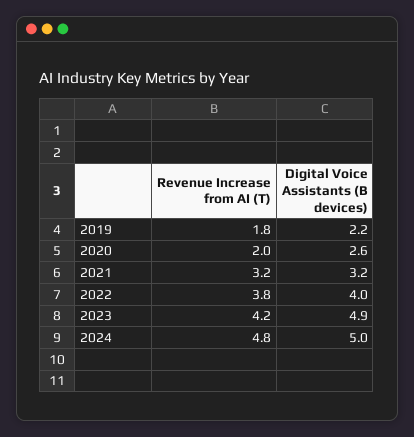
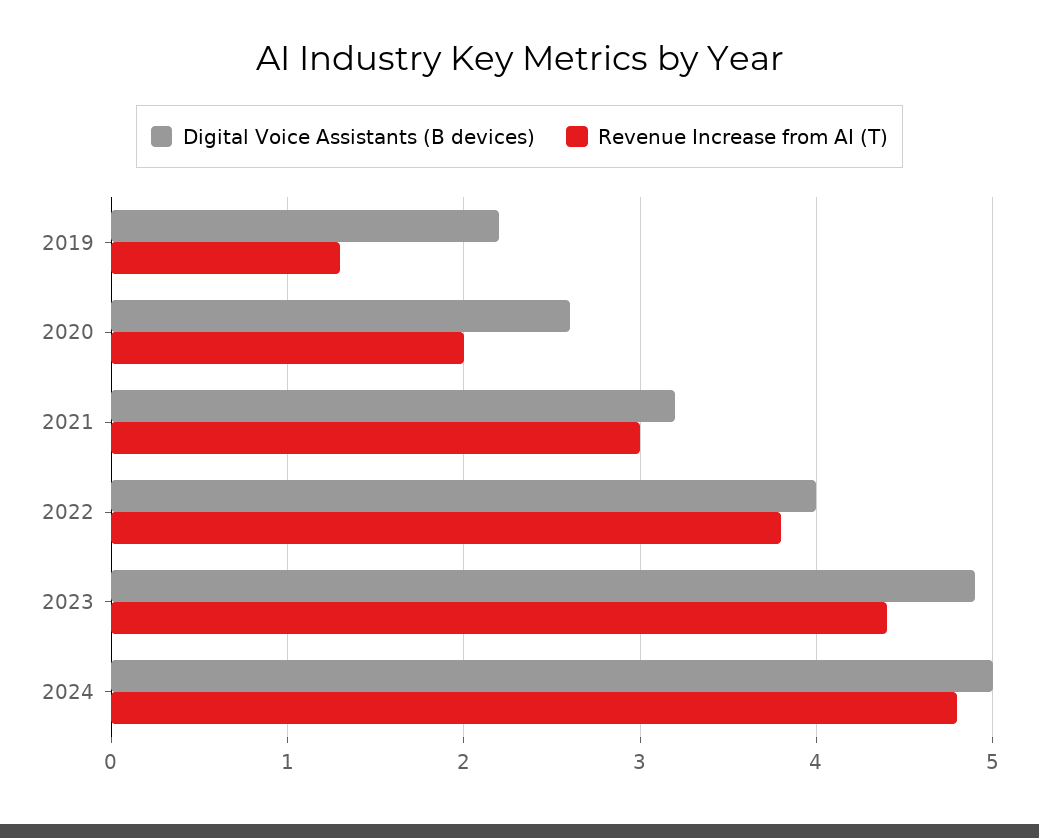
Revenue Increase from AI (T), 2019: 1.8 -> 1.3
Revenue Increase from AI (T), 2021: 3.2 -> 3
Revenue Increase from AI (T), 2023: 4.2 -> 4.4

